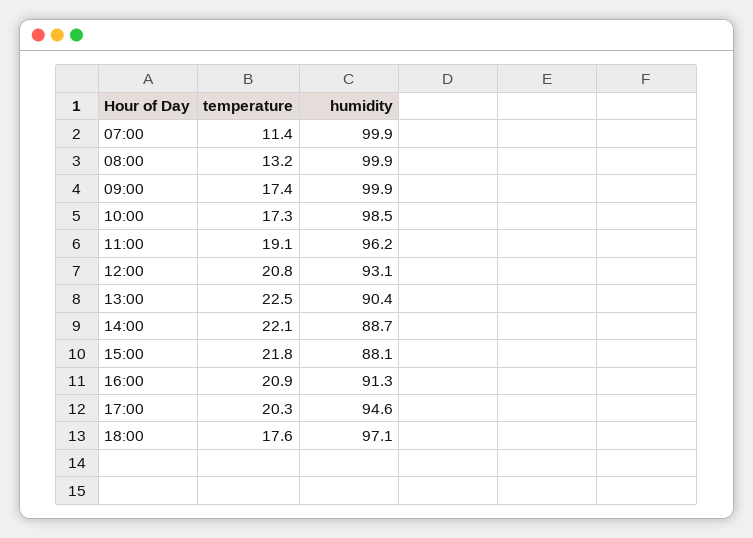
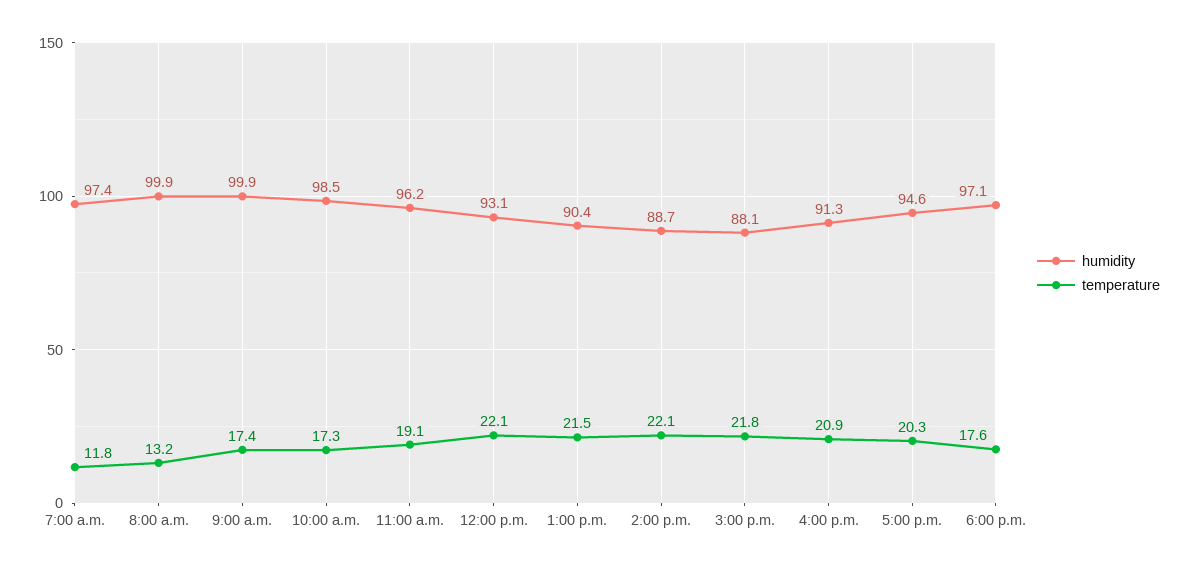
temperature, 07:00: 11.4 -> 11.8
humidity, 07:00: 99.9 -> 97.4
temperature, 12:00: 20.8 -> 22.1
temperature, 13:00: 22.5 -> 21.5

